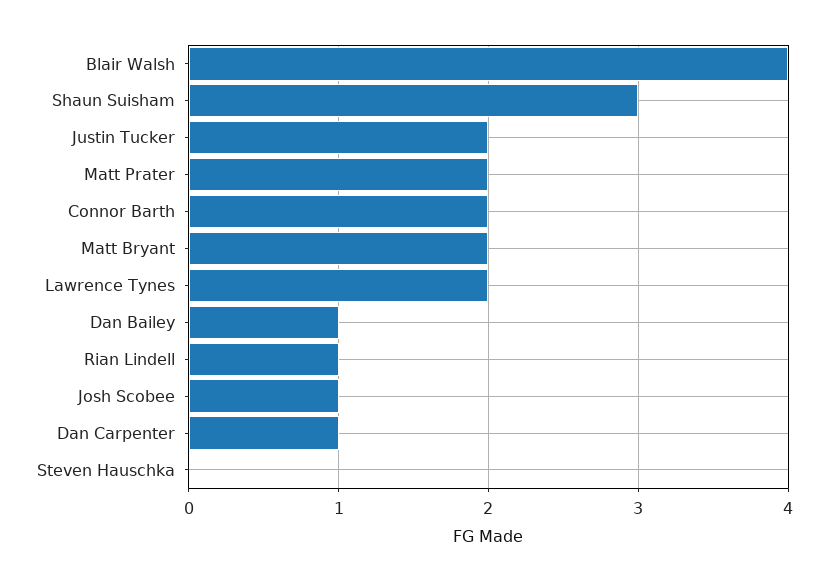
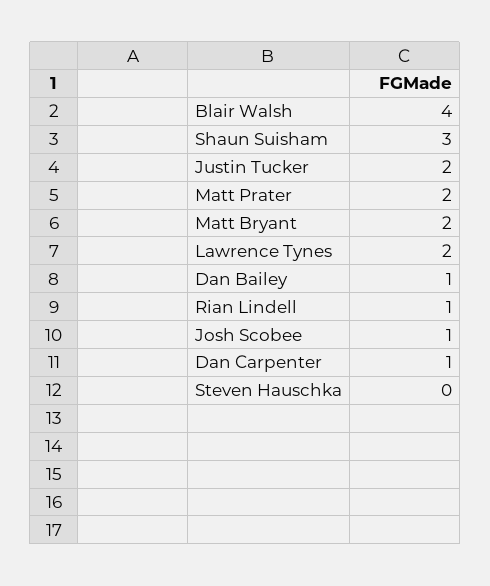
Connor Barth: 2 -> none

